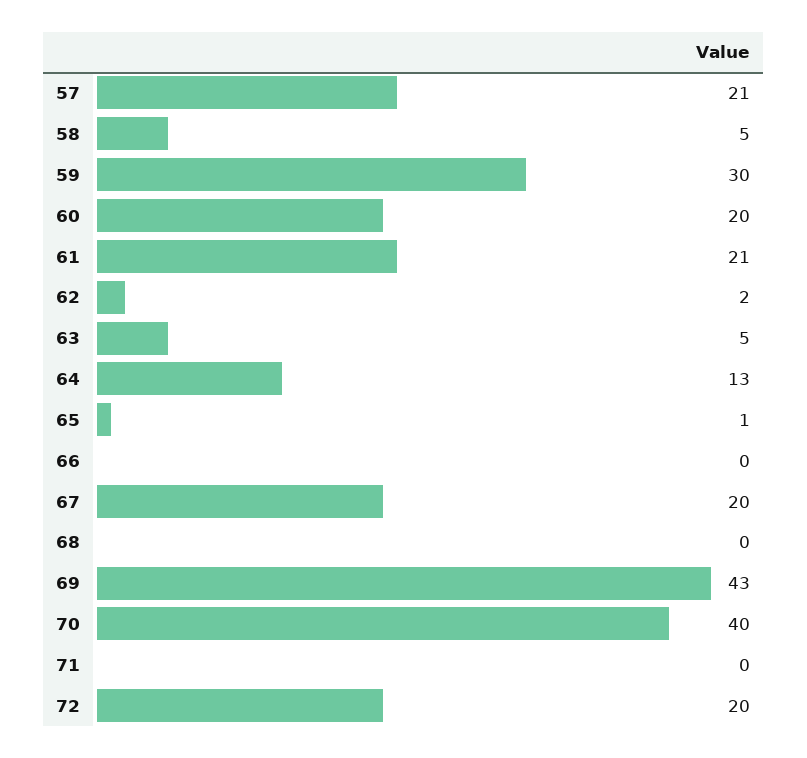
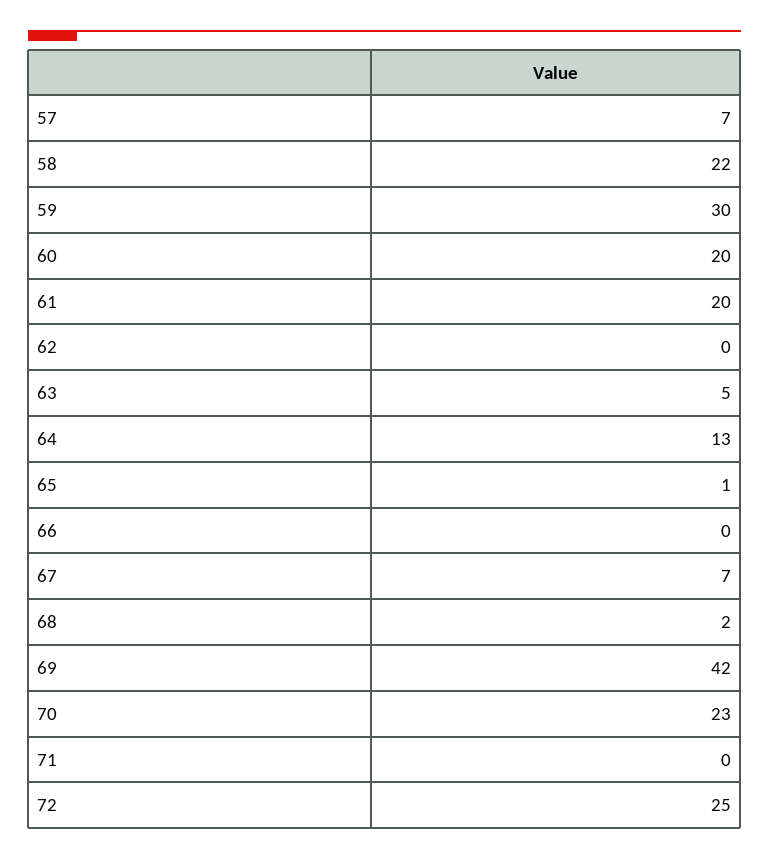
57: 21 -> 7
58: 5 -> 22
61: 21 -> 20
62: 2 -> 0
67: 20 -> 7
68: 0 -> 2
69: 43 -> 42
70: 40 -> 23
72: 20 -> 25

